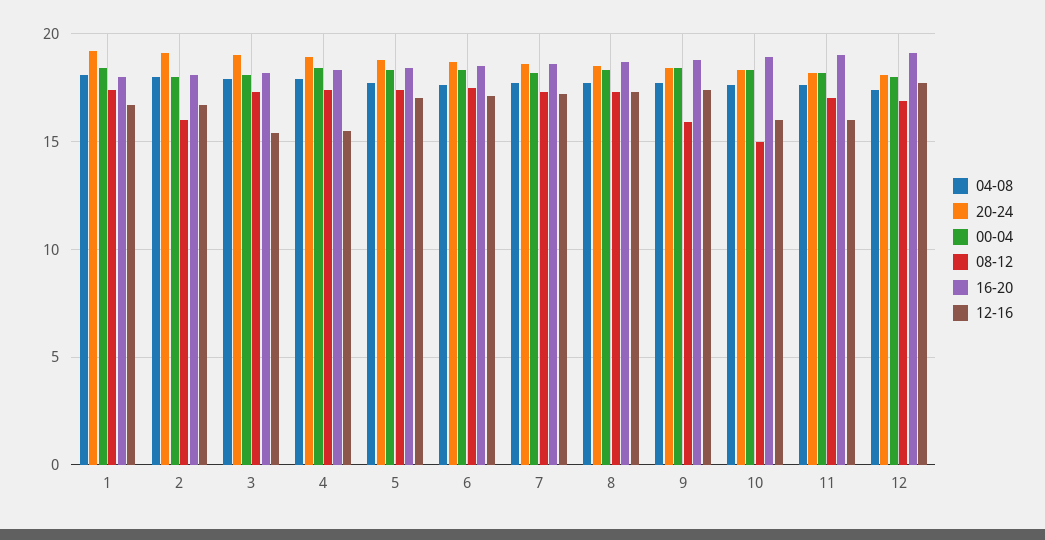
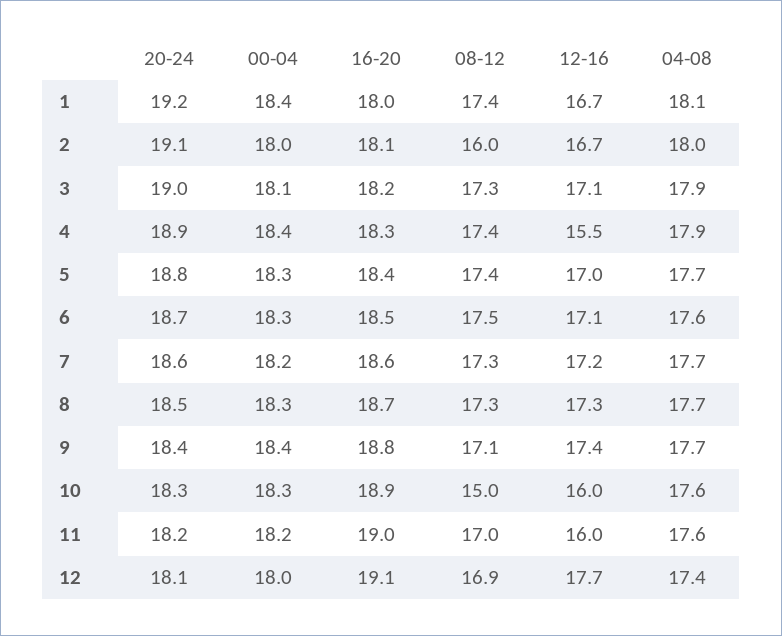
12-16, 3: 15.5 -> 17.1
08-12, 9: 16 -> 17.1

